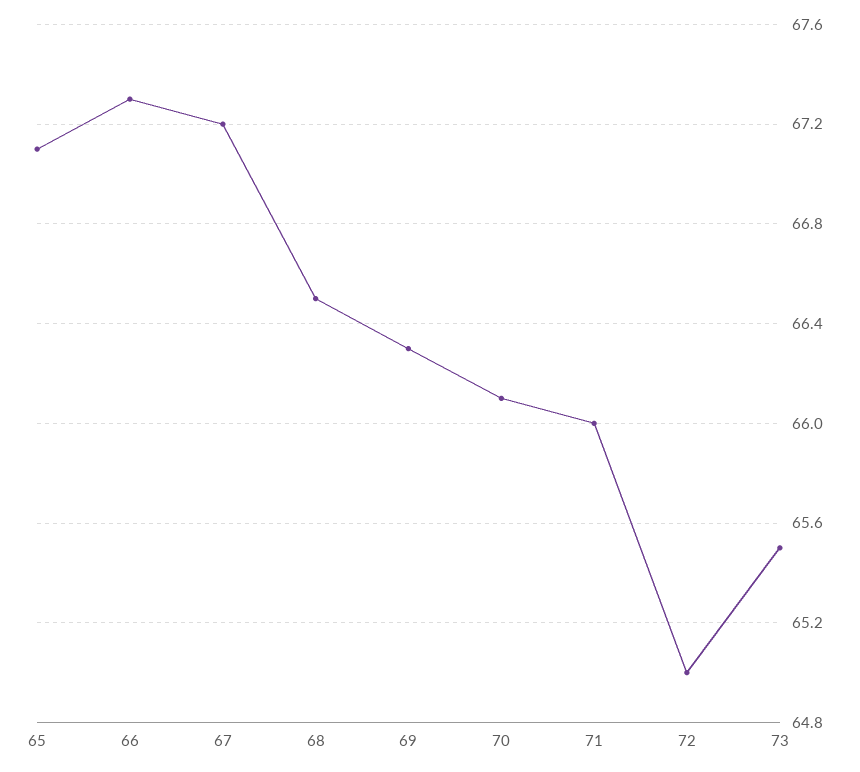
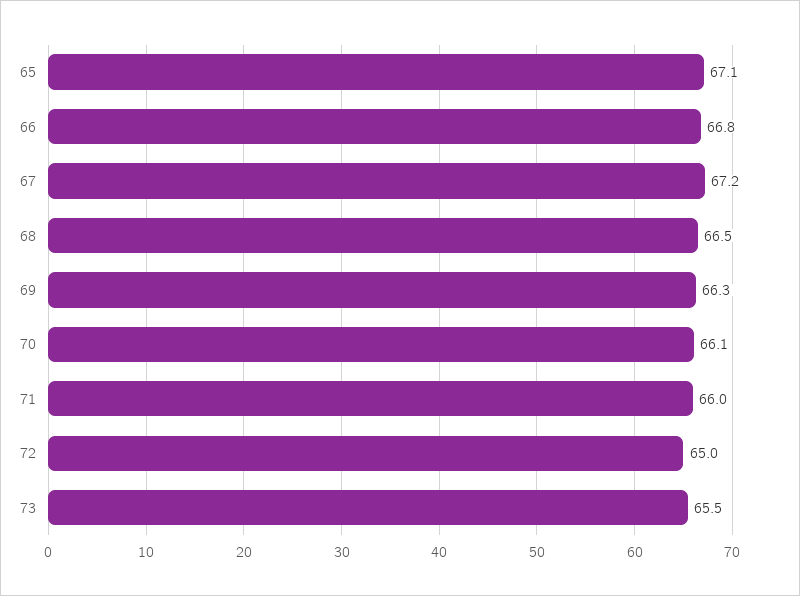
66: 67.3 -> 66.8

